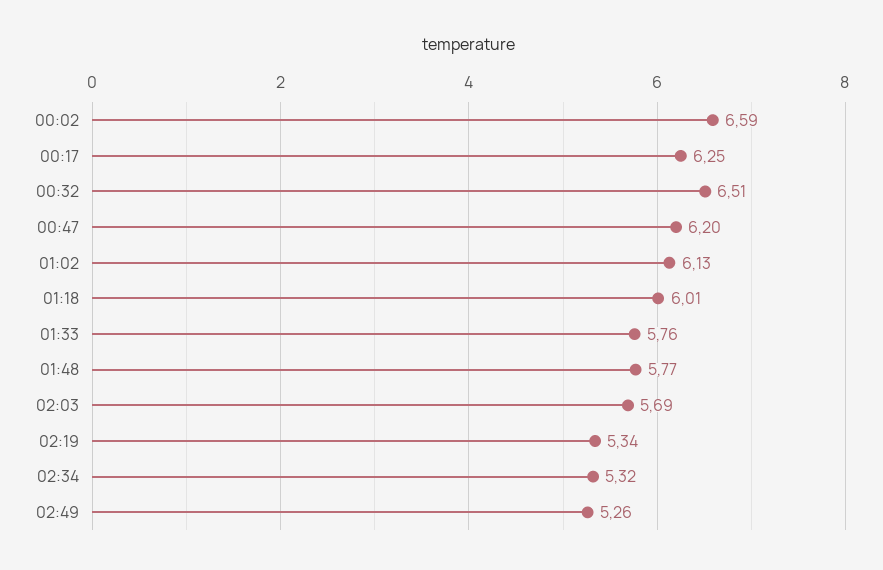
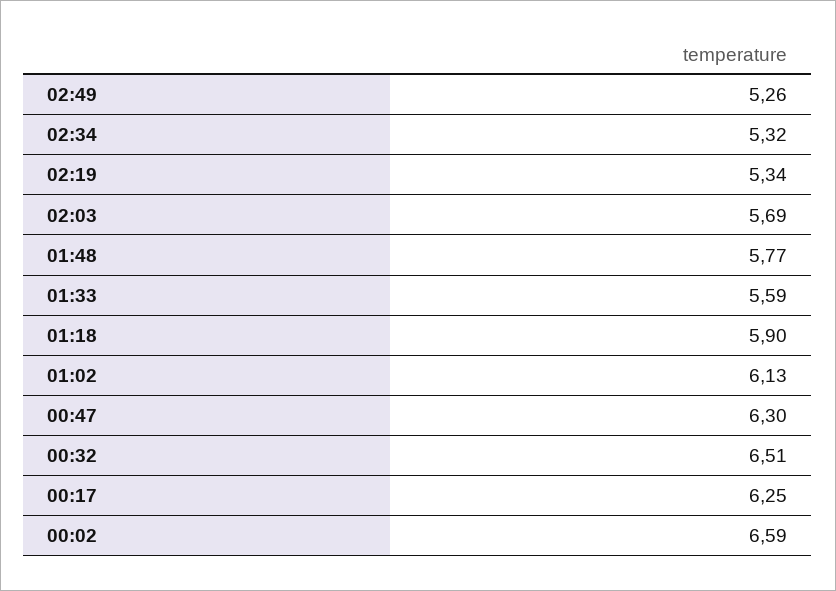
00:47: 6.2 -> 6.3
01:18: 6.01 -> 5.9
01:33: 5.76 -> 5.59

